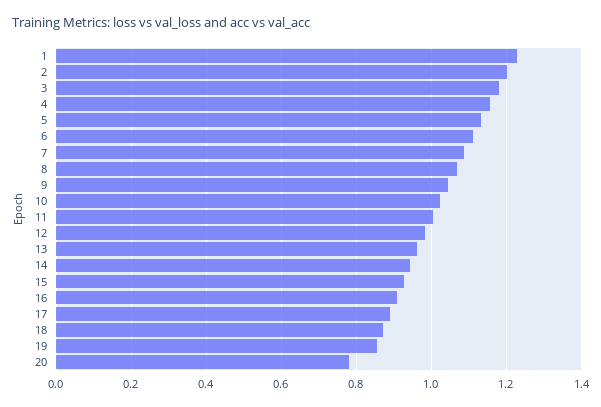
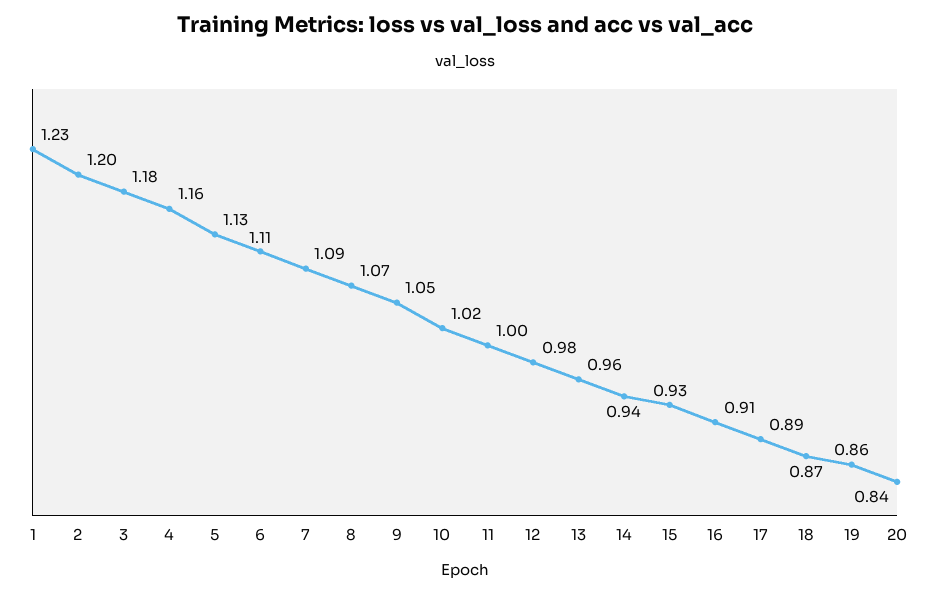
20: 0.78 -> 0.84

